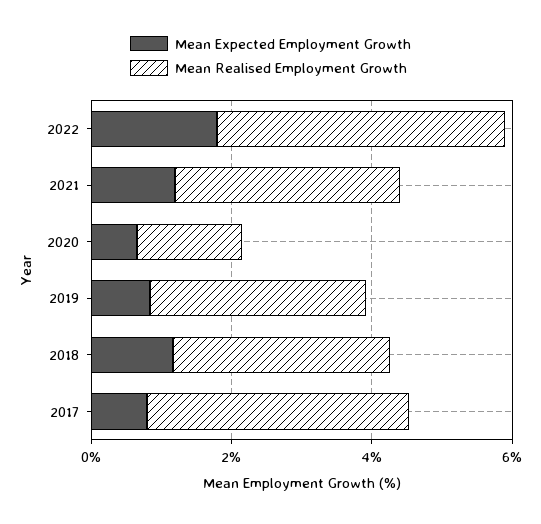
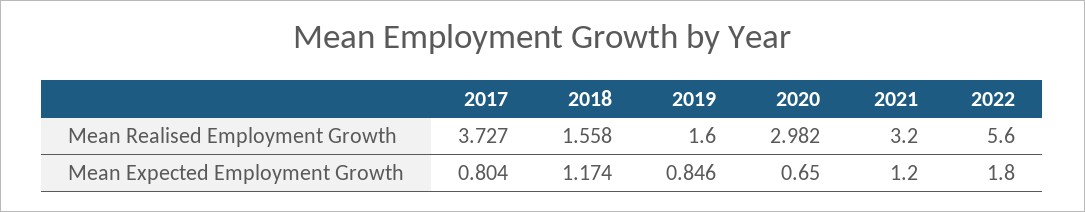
Mean Realised Employment Growth, 2022: 4 -> 5.6
Mean Realised Employment Growth, 2020: 1.5 -> 2.982
Mean Realised Employment Growth, 2019: 3 -> 1.6
Mean Realised Employment Growth, 2018: 3 -> 1.558

